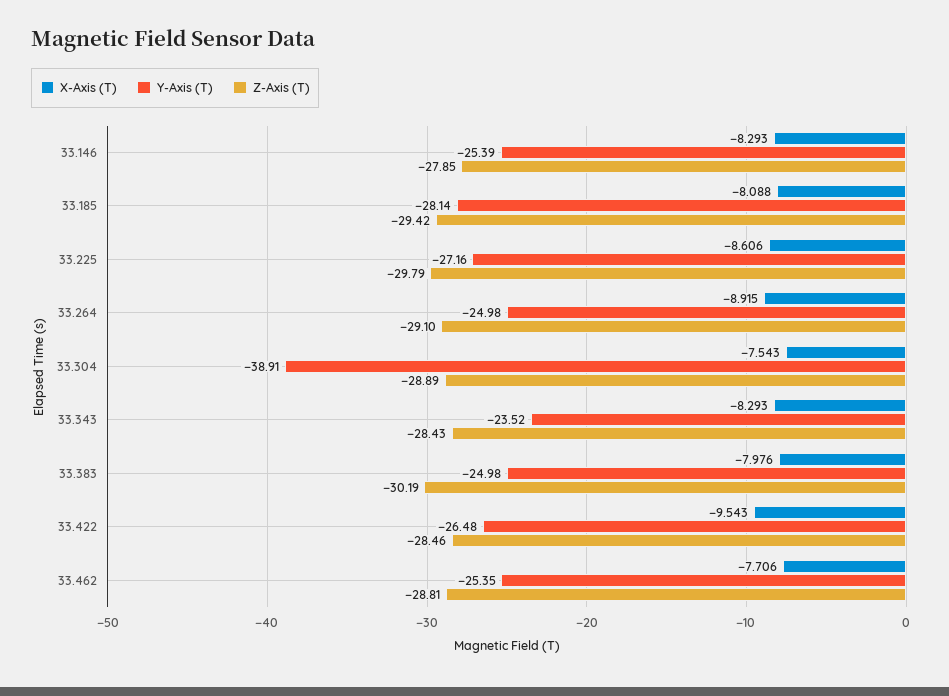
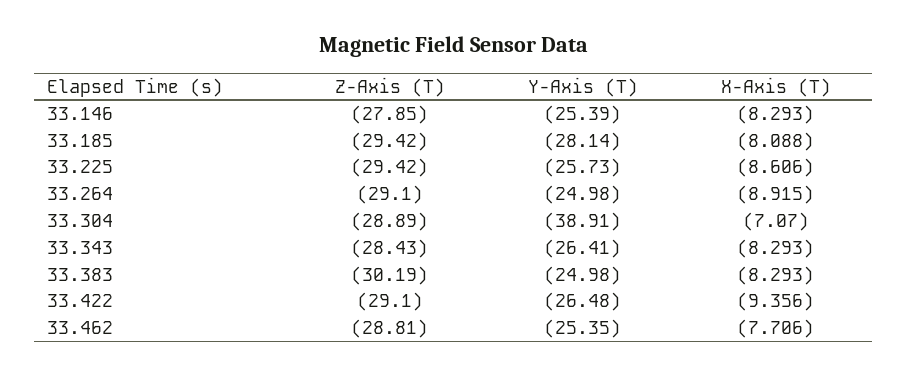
Y-Axis (T), 33.225: -27.16 -> -25.73
Z-Axis (T), 33.225: -29.79 -> -29.42
X-Axis (T), 33.304: -7.543 -> -7.07
Y-Axis (T), 33.343: -23.52 -> -26.41
X-Axis (T), 33.383: -7.976 -> -8.293
X-Axis (T), 33.422: -9.543 -> -9.356
Z-Axis (T), 33.422: -28.46 -> -29.1

